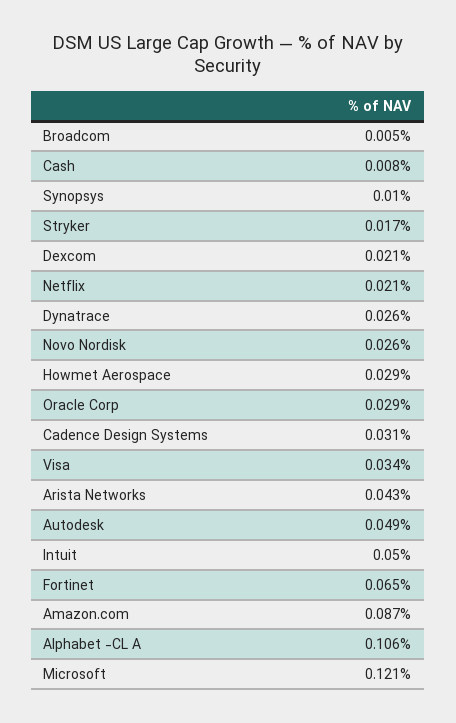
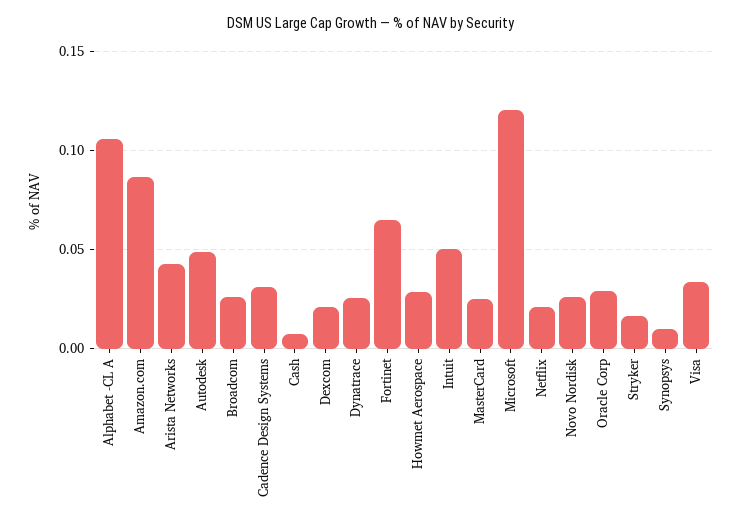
Broadcom: 0.005 -> 0.025
MasterCard: none -> 0.025

